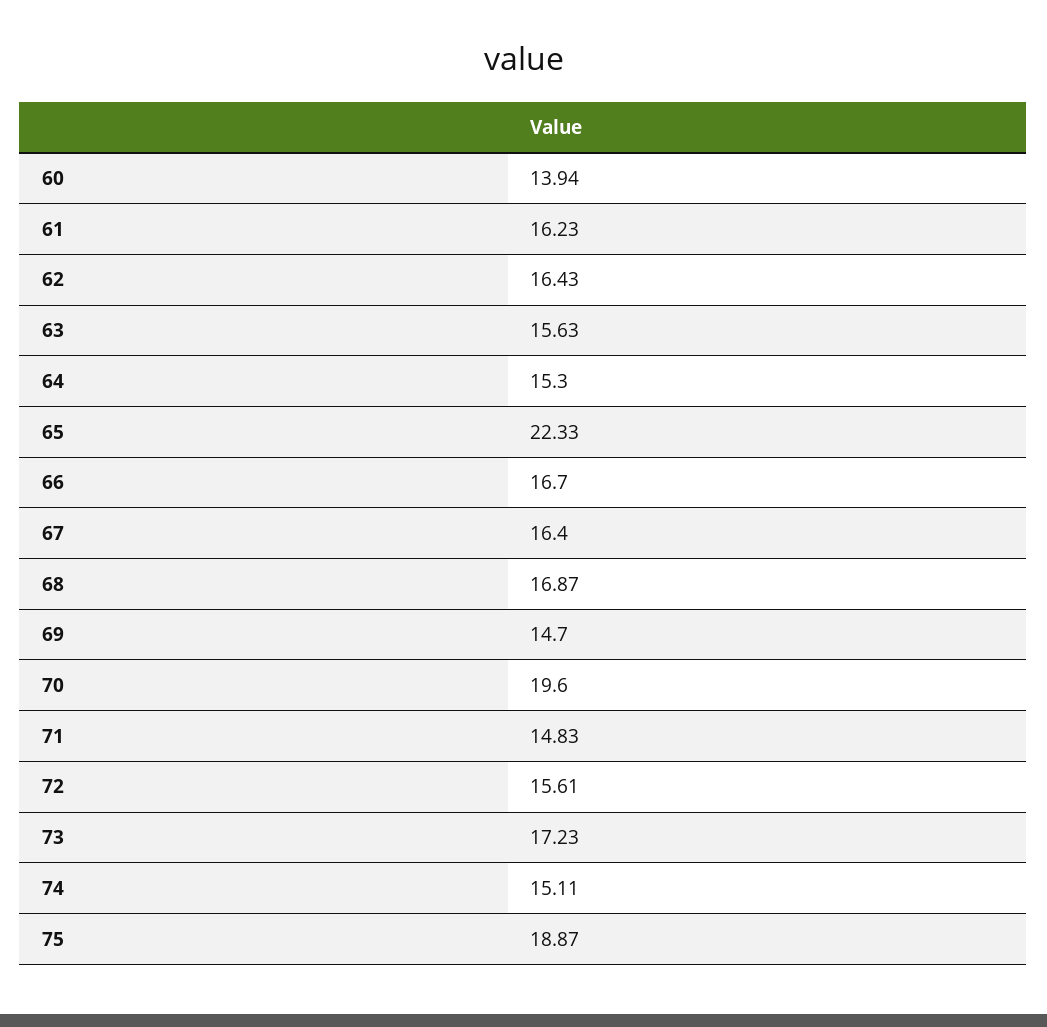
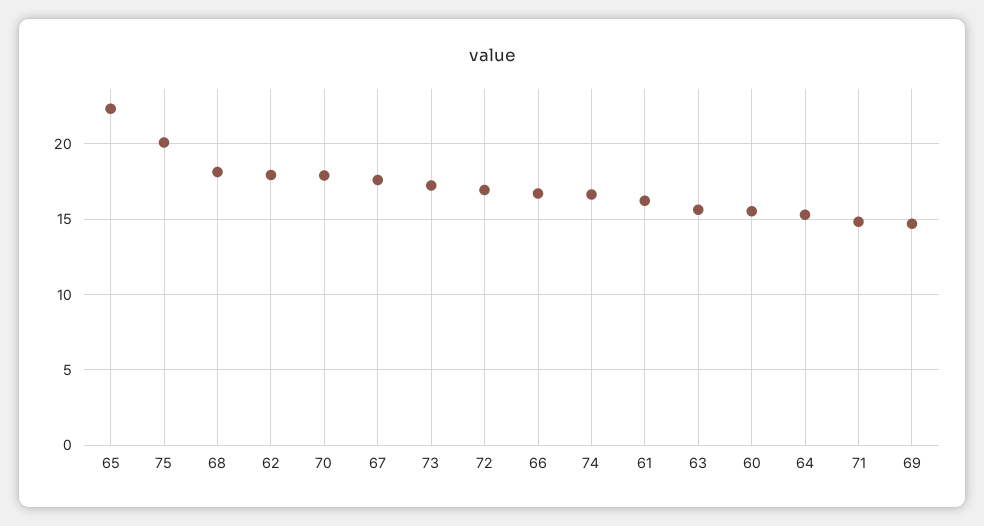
60: 13.94 -> 15.5
62: 16.43 -> 18
67: 16.4 -> 17.5
68: 16.87 -> 18
70: 19.6 -> 18
72: 15.61 -> 17
74: 15.11 -> 16.5
75: 18.87 -> 20

